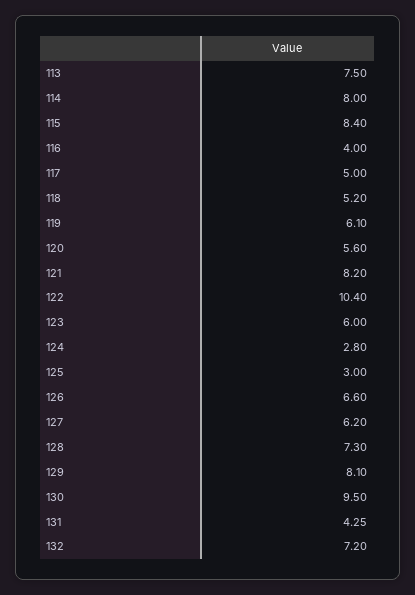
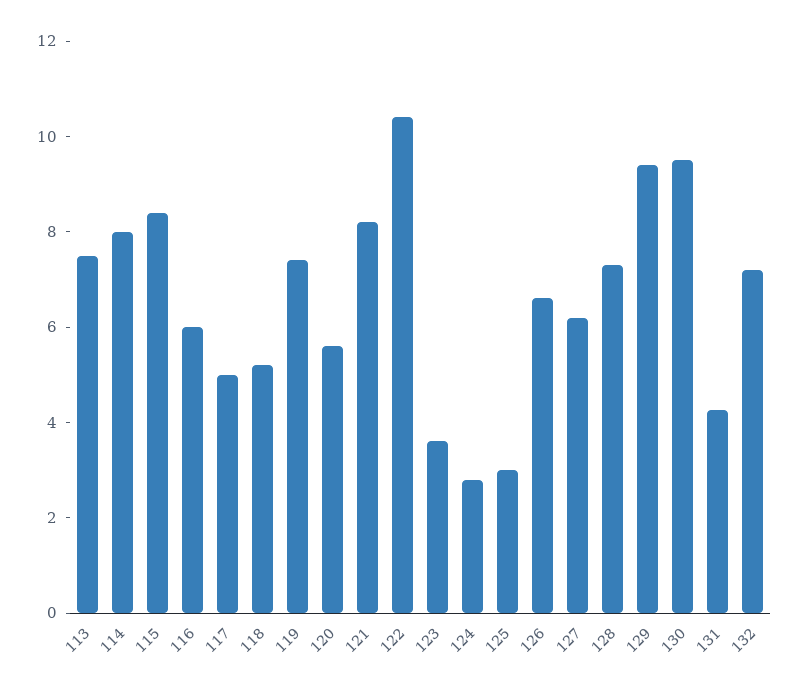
116: 4 -> 6
119: 6.1 -> 7.5
123: 6 -> 3.5
129: 8.1 -> 9.5

